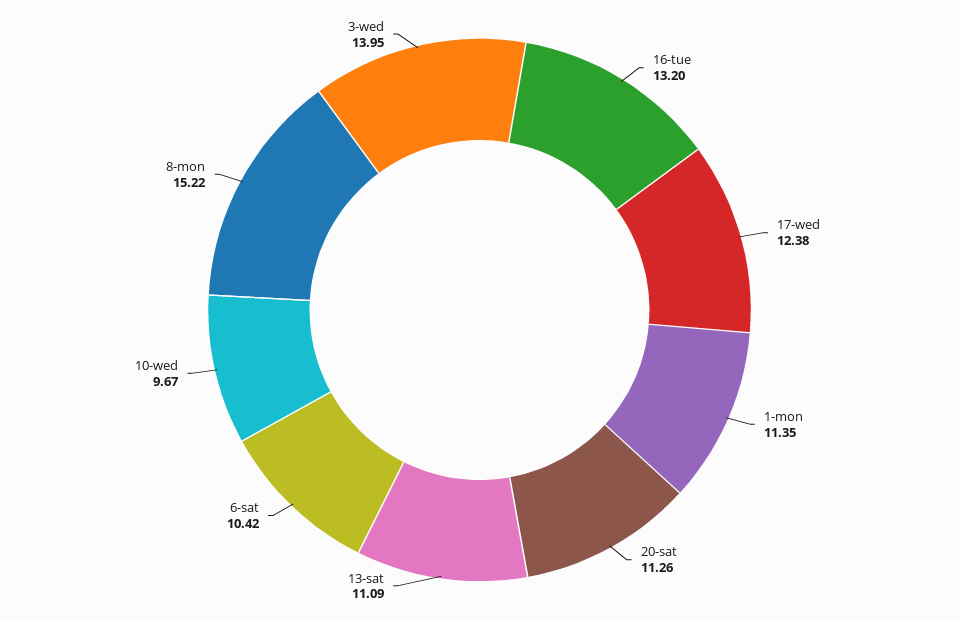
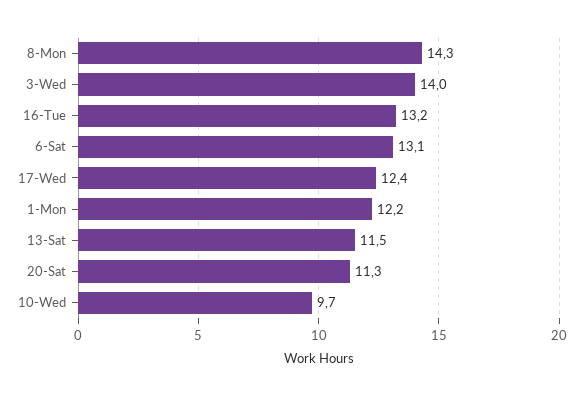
1-mon: 11.35 -> 12.2
13-sat: 11.09 -> 11.5
6-sat: 10.42 -> 13.1
8-mon: 15.22 -> 14.3

